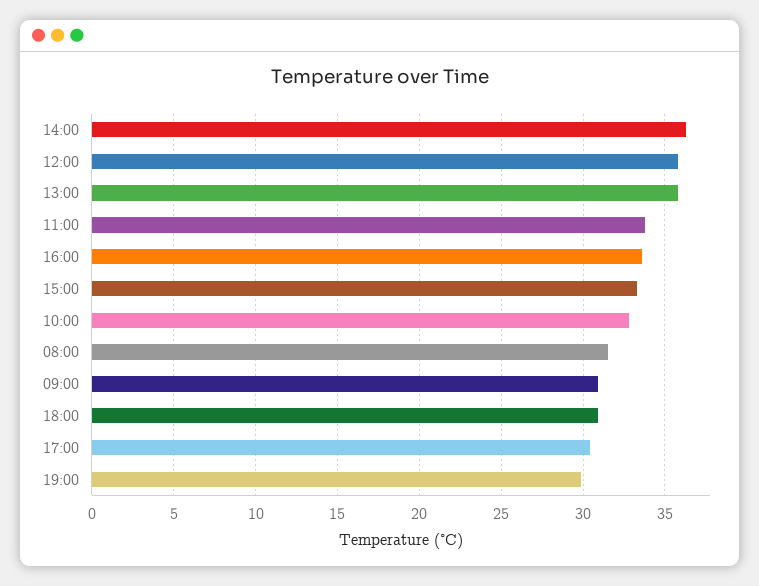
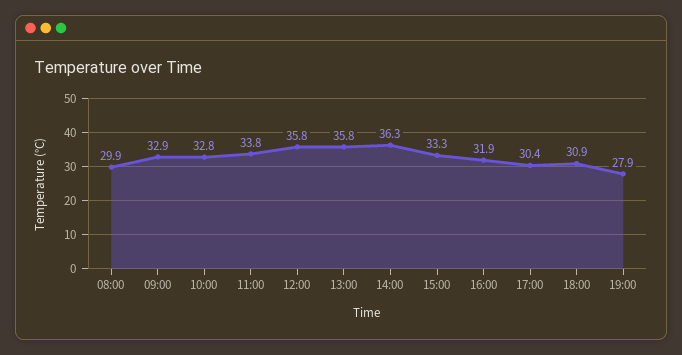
16:00: 33.5 -> 31.9
08:00: 31.5 -> 29.9
09:00: 31 -> 32.9
19:00: 30 -> 27.9

